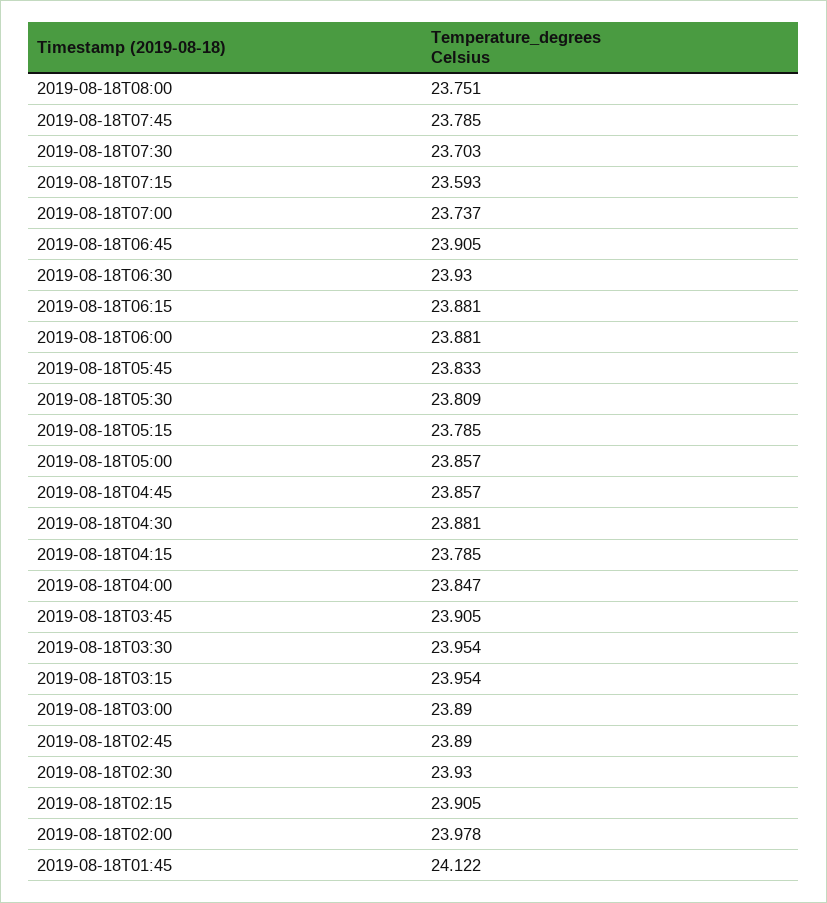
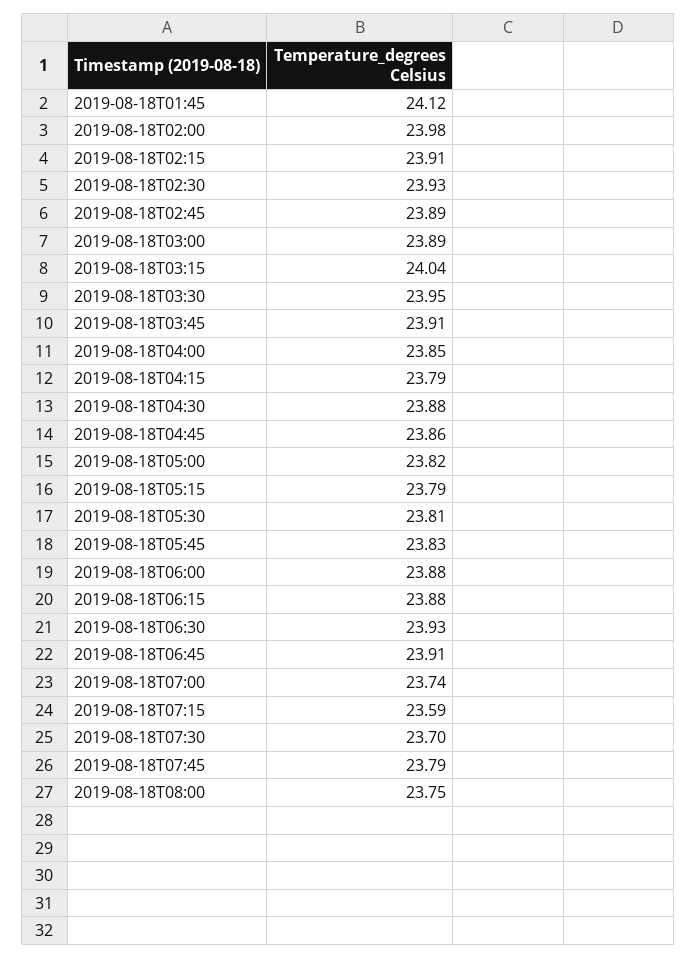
2019-08-18T05:00: 23.857 -> 23.82
2019-08-18T03:15: 23.954 -> 24.04

